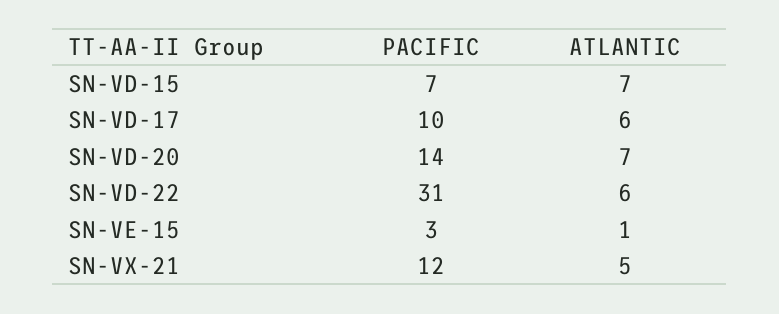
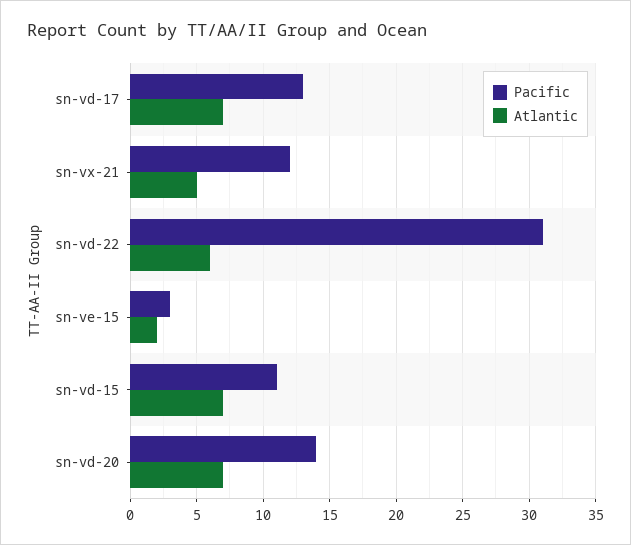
PACIFIC, SN-VD-15: 7 -> 11
PACIFIC, SN-VD-17: 10 -> 13
ATLANTIC, SN-VD-17: 6 -> 7
ATLANTIC, SN-VE-15: 1 -> 2

